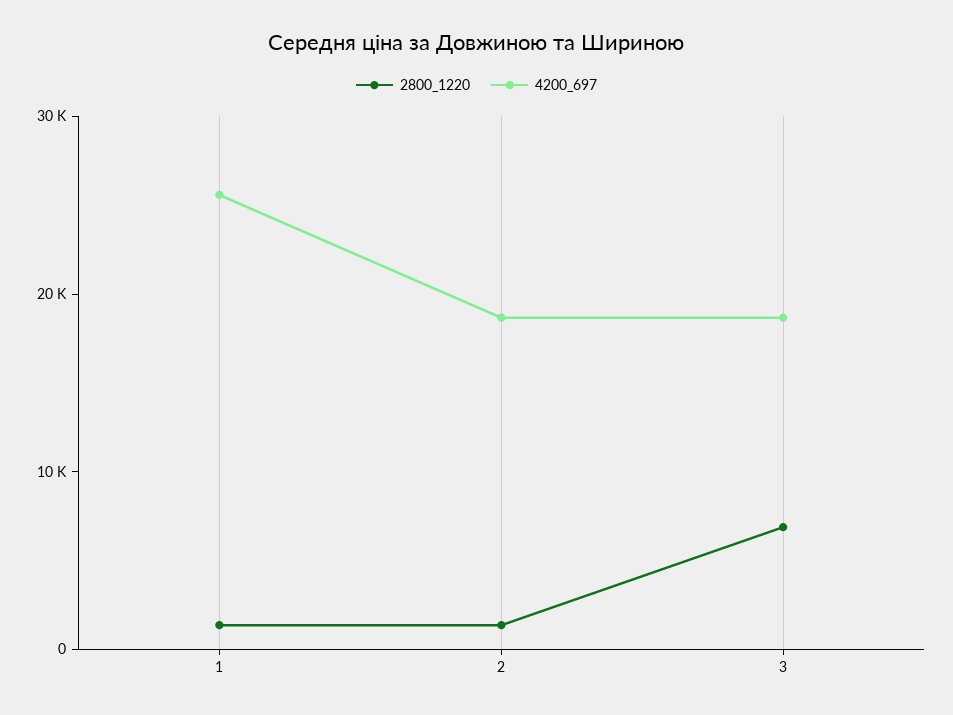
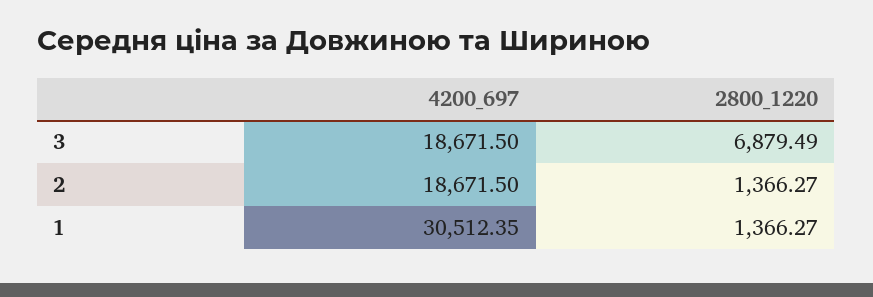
4200_697, 1: 26000 -> 30512.35

